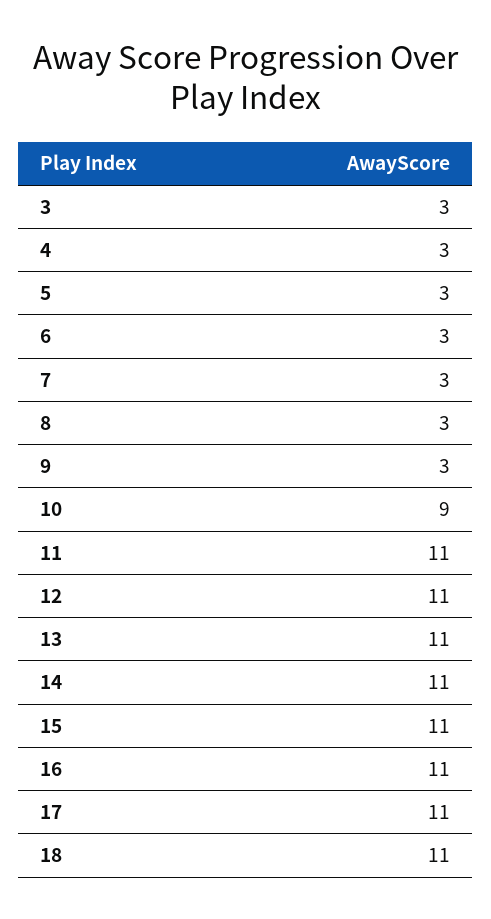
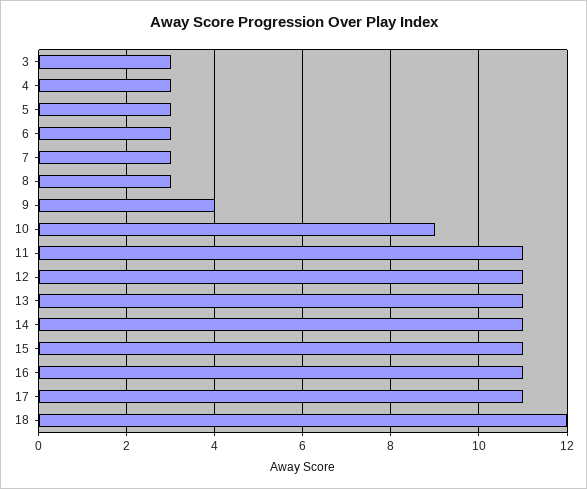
9: 3 -> 4
18: 11 -> 12

